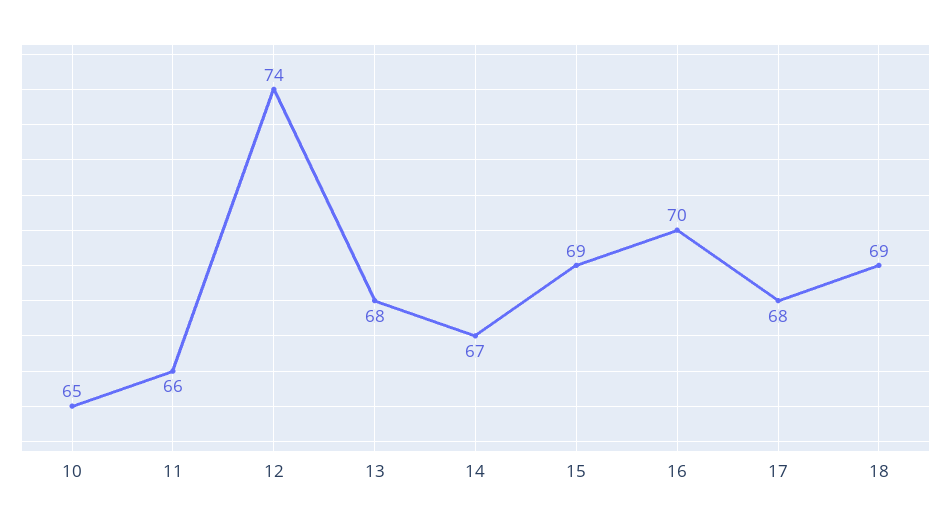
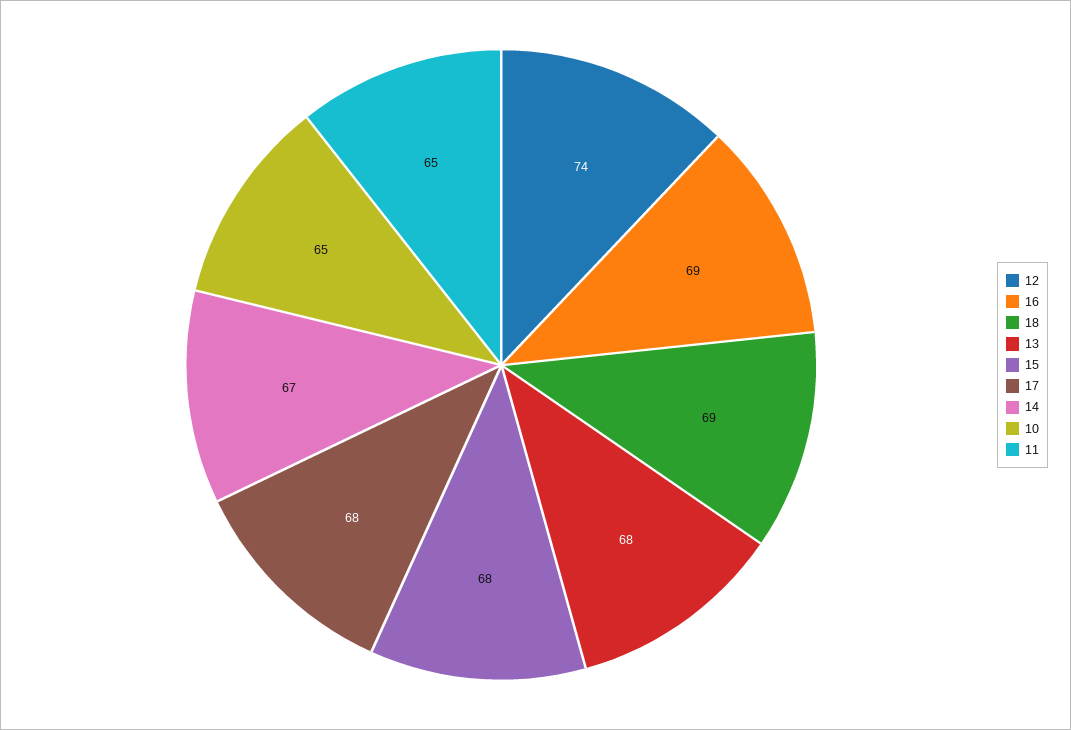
11: 66 -> 65
15: 69 -> 68
16: 70 -> 69

